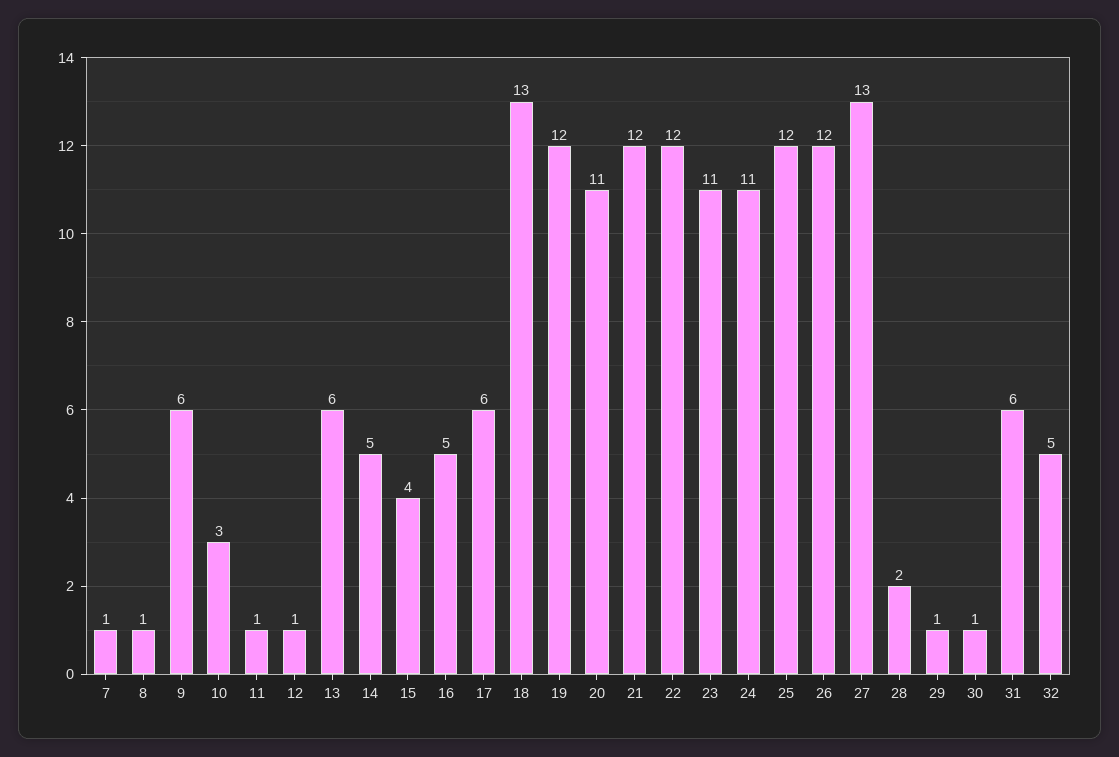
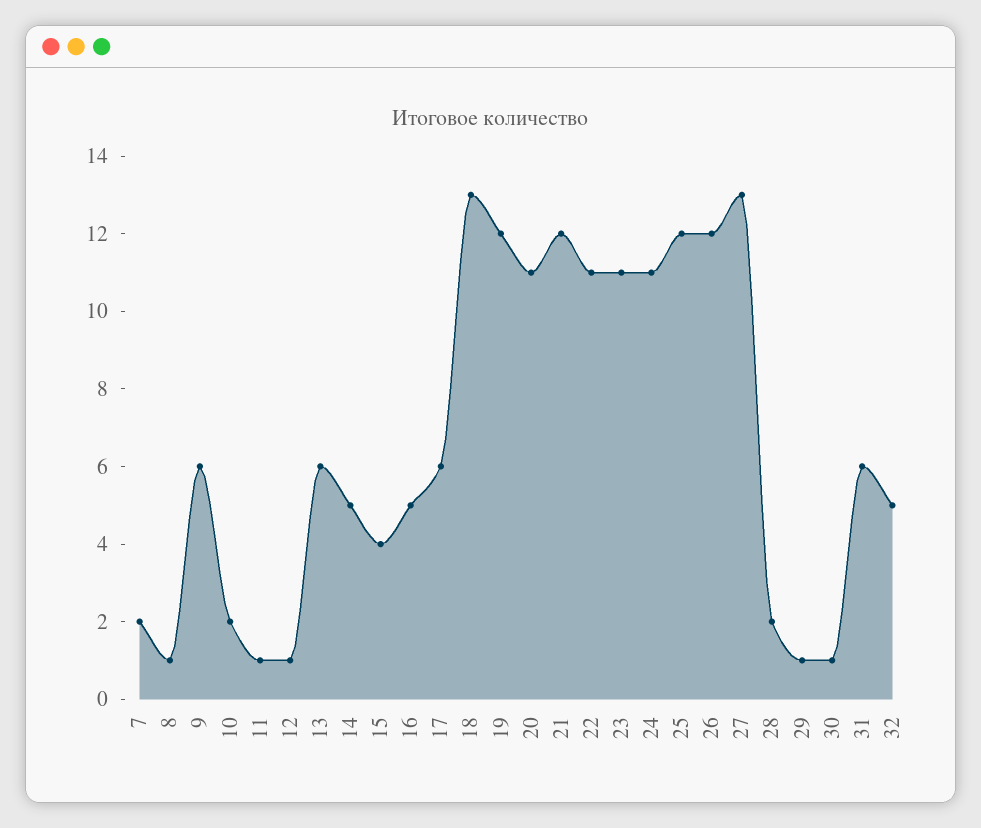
7: 1 -> 2
10: 3 -> 2
22: 12 -> 11

